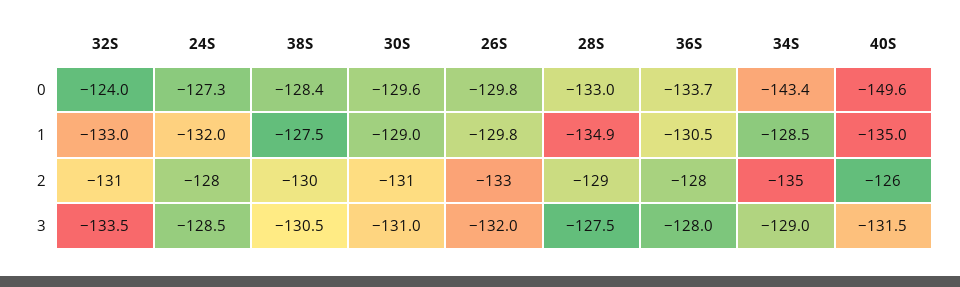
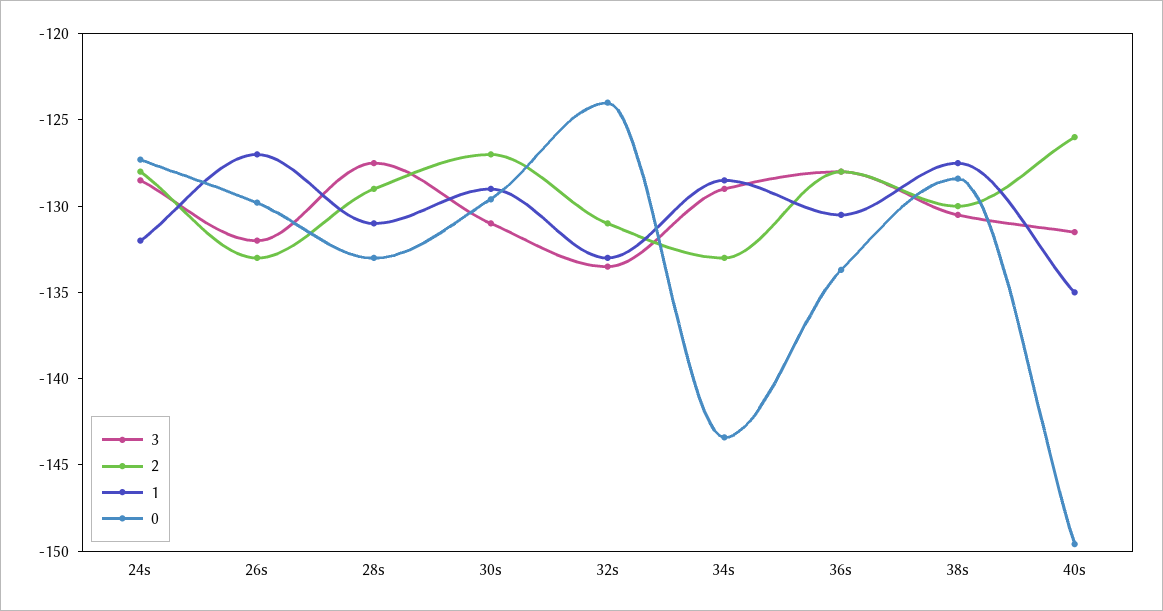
1, 26S: -129.8 -> -127
1, 28S: -134.9 -> -131
2, 30S: -131 -> -127
2, 34S: -135 -> -133

